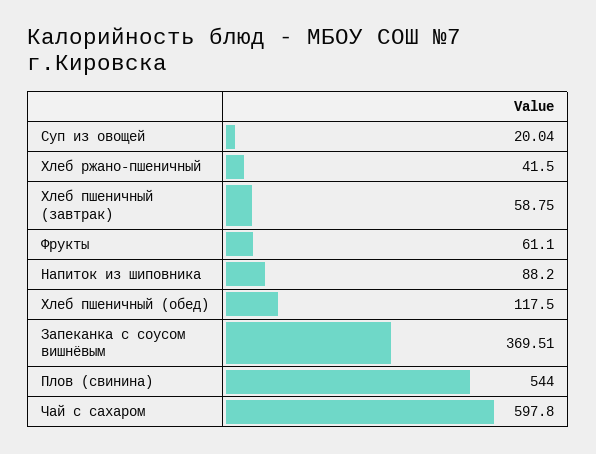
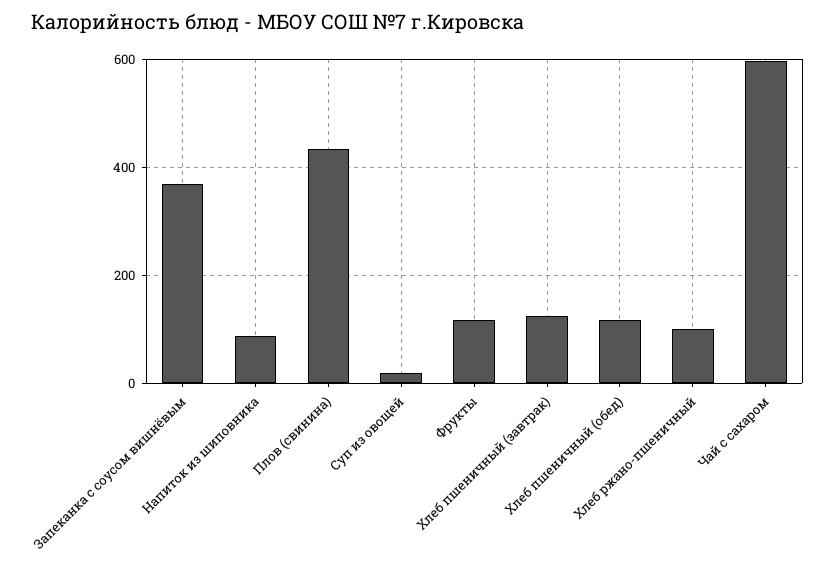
Хлеб ржано-пшеничный: 41.5 -> 100
Хлеб пшеничный (завтрак): 58.75 -> 120
Фрукты: 61.1 -> 120
Плов (свинина): 544 -> 440

